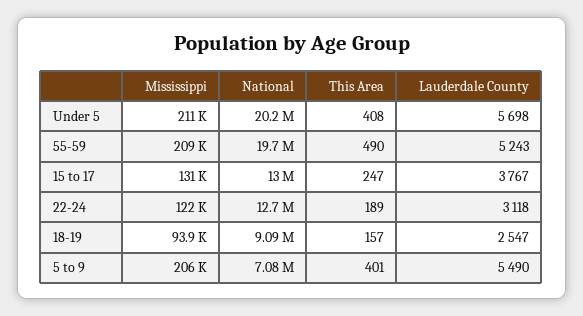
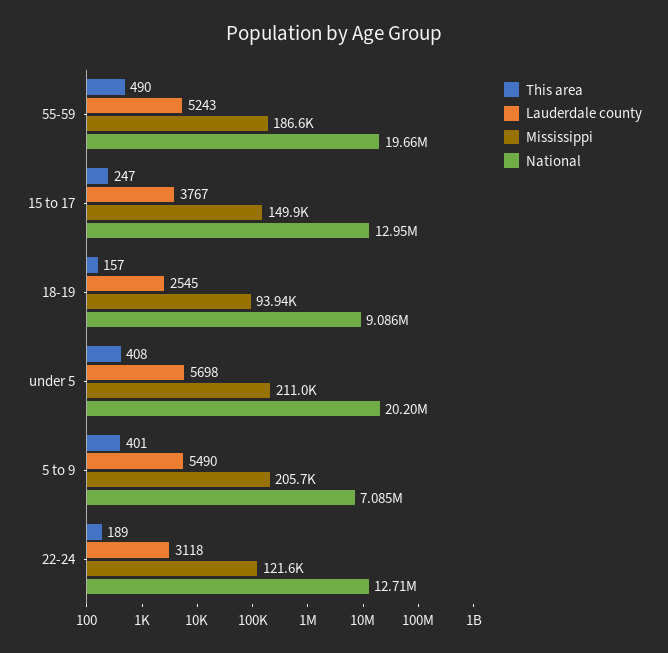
Mississippi, 55-59: 209000 -> 186600
Mississippi, 15 to 17: 131000 -> 149900
Lauderdale County, 18-19: 2547 -> 2545

